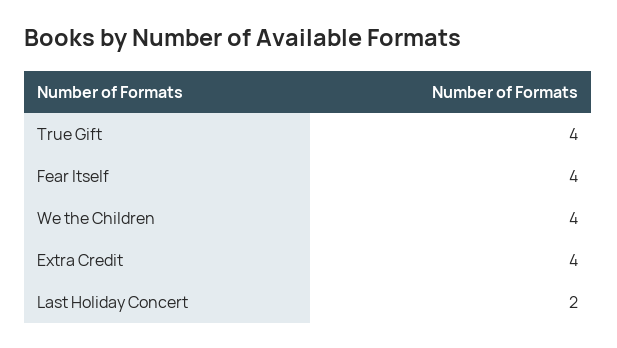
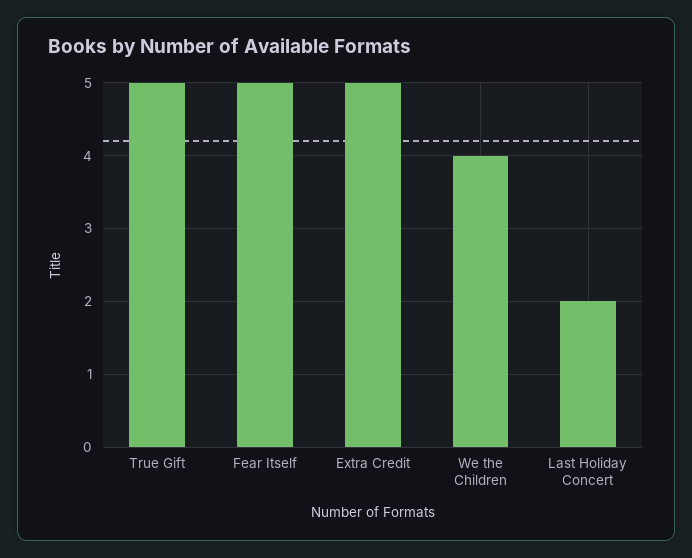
True Gift: 4 -> 5
Fear Itself: 4 -> 5
Extra Credit: 4 -> 5

